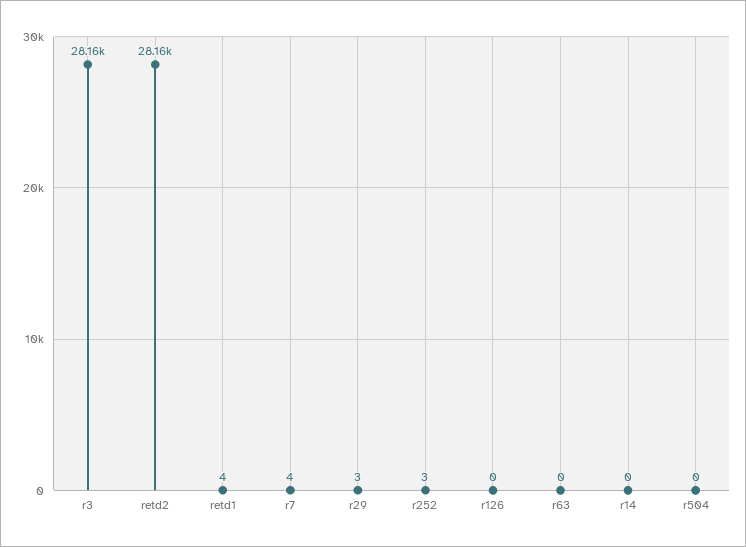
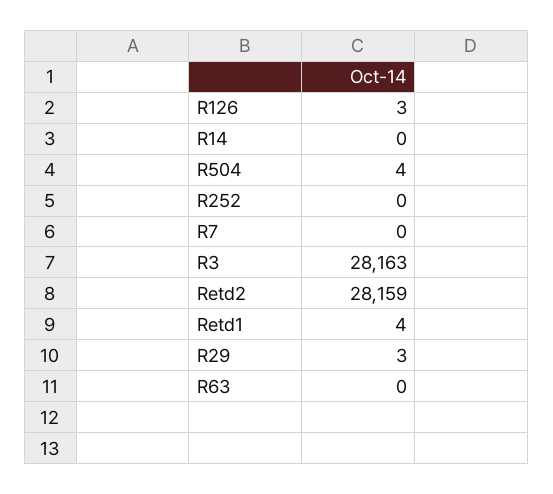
r7: 4 -> 0
r252: 3 -> 0
r126: 0 -> 3
r504: 0 -> 4

